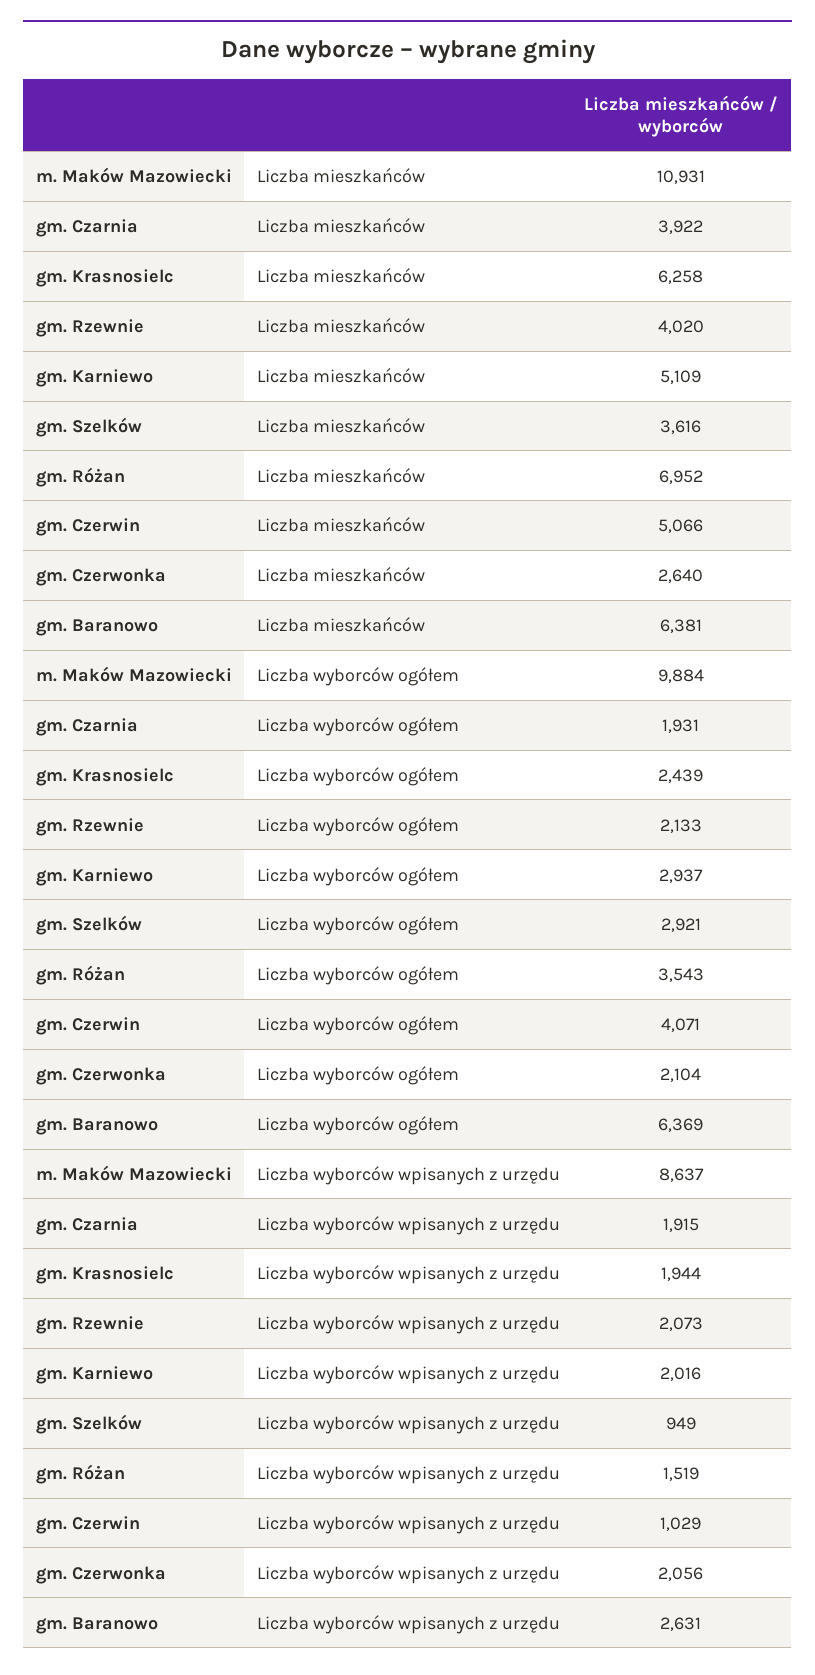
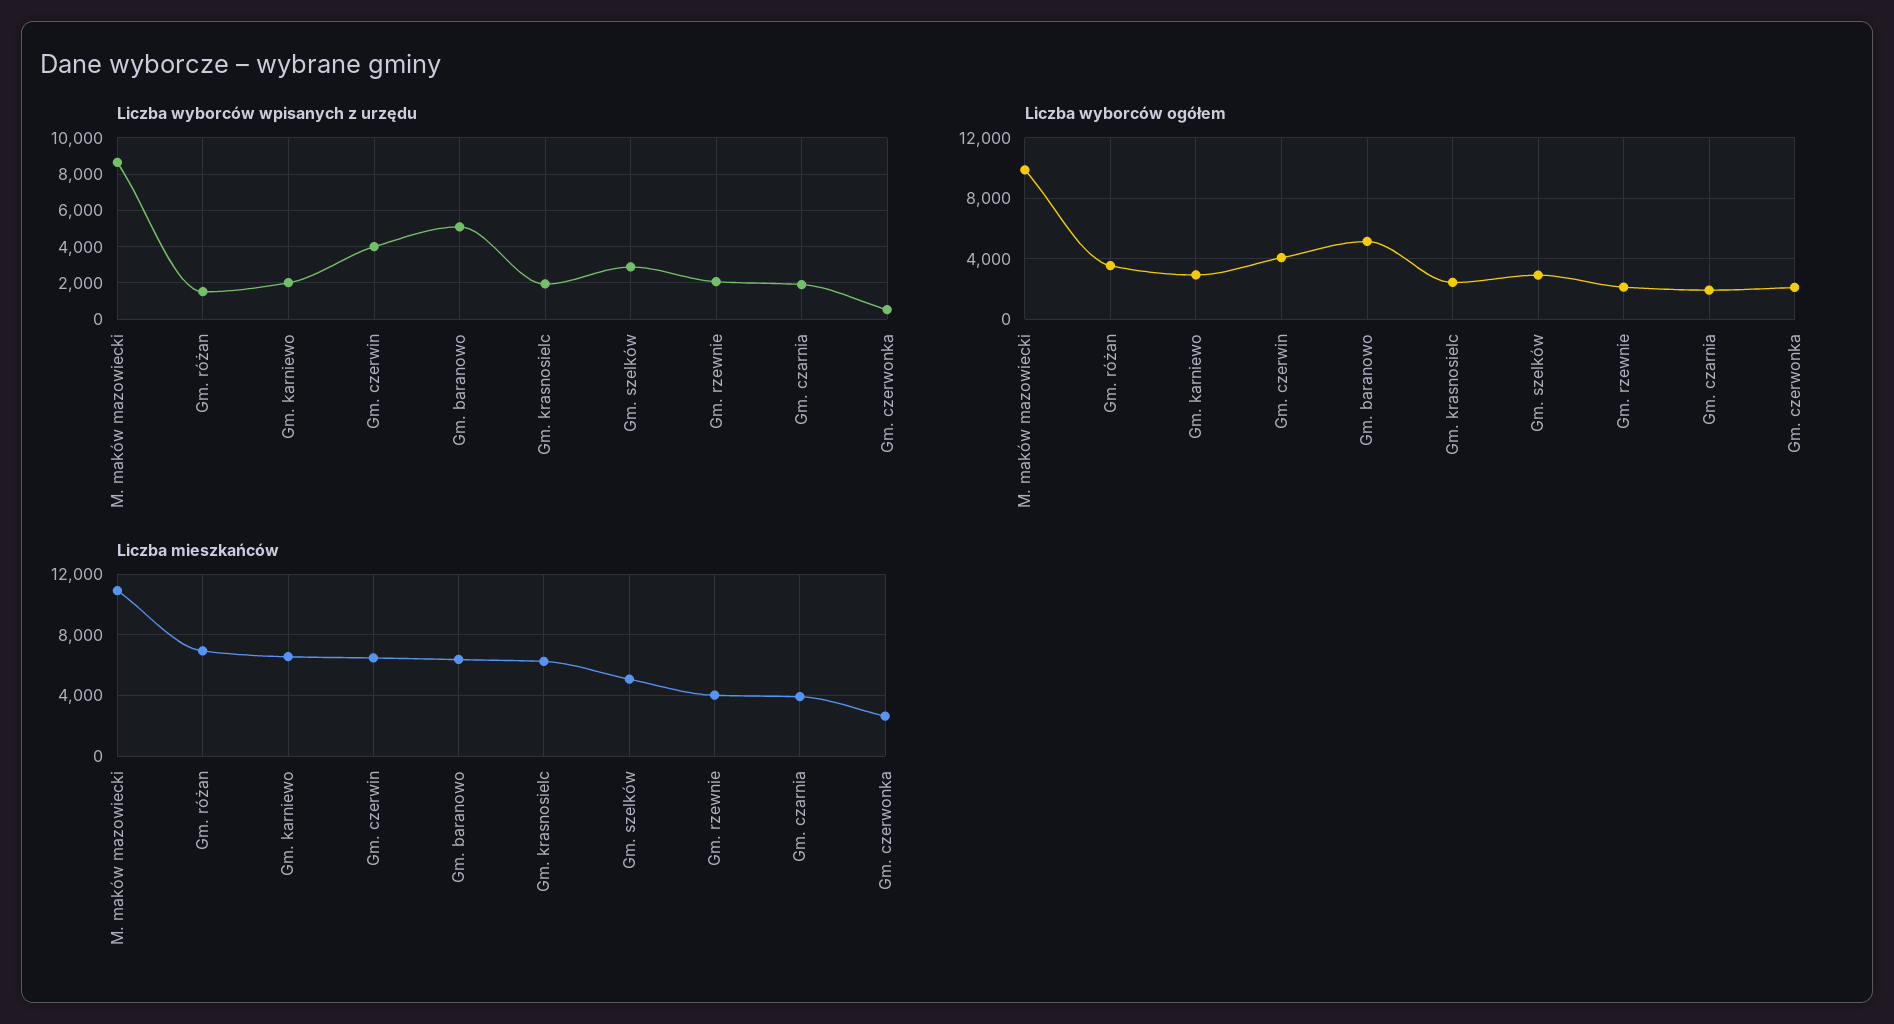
Liczba mieszkańców, gm. Karniewo: 5109 -> 6500
Liczba mieszkańców, gm. Szelków: 3616 -> 5000
Liczba mieszkańców, gm. Czerwin: 5066 -> 6500
Liczba wyborców ogółem, gm. Baranowo: 6369 -> 5000
Liczba wyborców wpisanych z urzędu, gm. Szelków: 949 -> 3000
Liczba wyborców wpisanych z urzędu, gm. Czerwin: 1029 -> 4000
Liczba wyborców wpisanych z urzędu, gm. Czerwonka: 2056 -> 500
Liczba wyborców wpisanych z urzędu, gm. Baranowo: 2631 -> 5000

